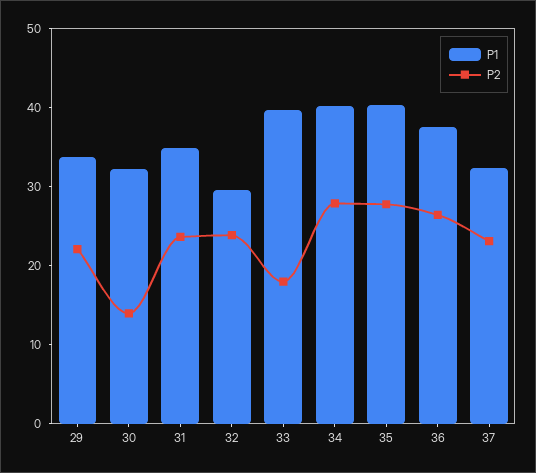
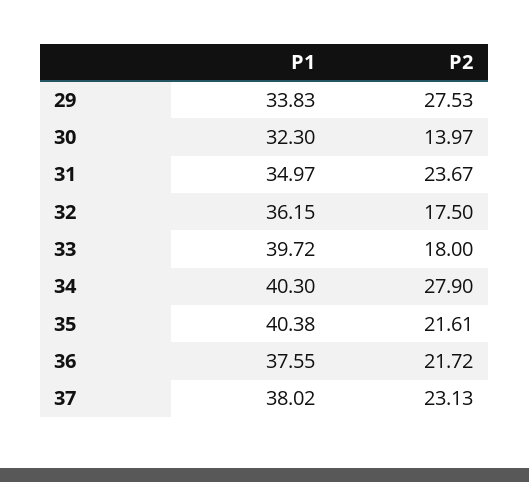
P2, 29: 22 -> 27.53
P1, 32: 30 -> 36.15
P2, 32: 24 -> 17.5
P2, 35: 28 -> 21.61
P2, 36: 26 -> 21.72
P1, 37: 32 -> 38.02

